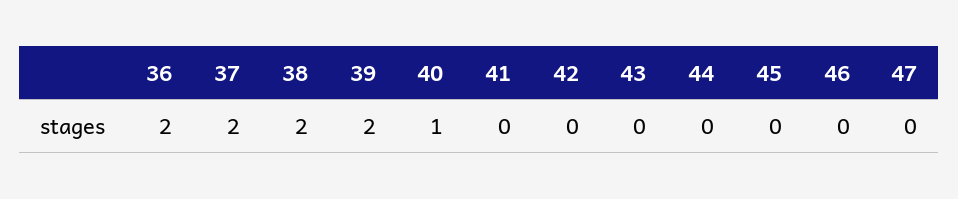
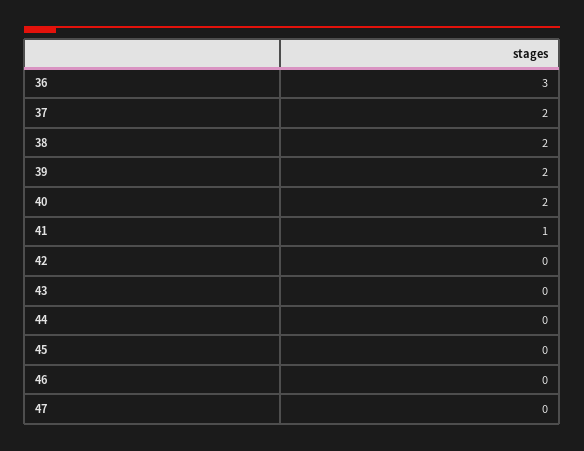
36: 2 -> 3
40: 1 -> 2
41: 0 -> 1

